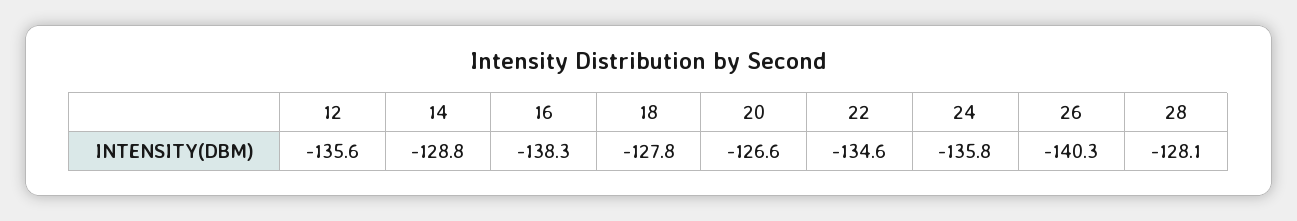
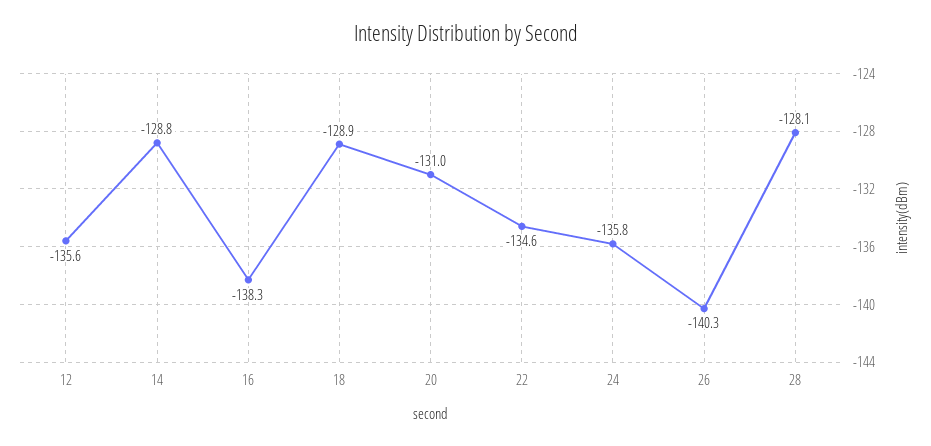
18: -127.8 -> -128.9
20: -126.6 -> -131

